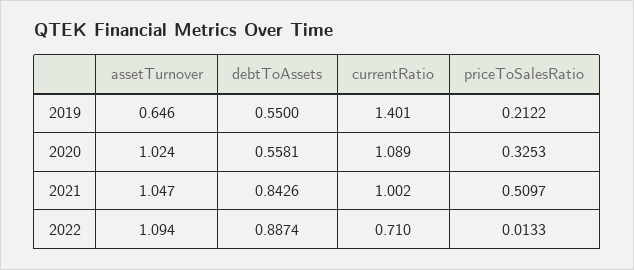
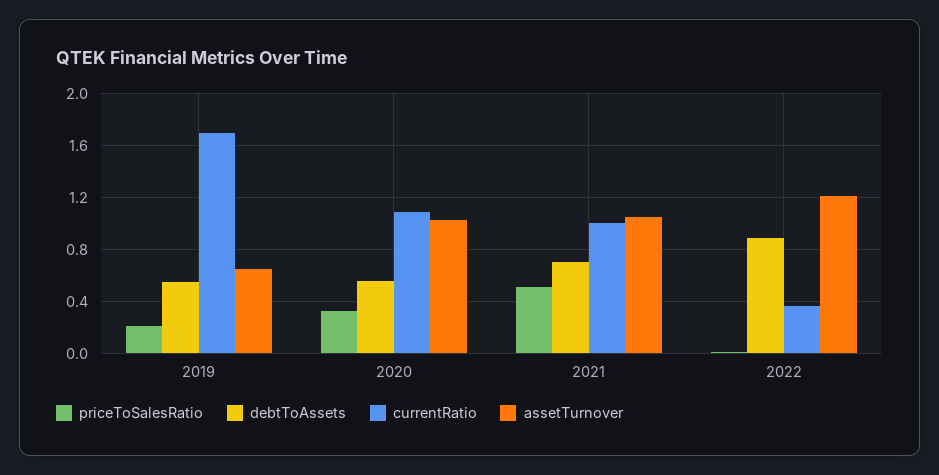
currentRatio, 2019: 1.401 -> 1.7
debtToAssets, 2021: 0.8426 -> 0.7
assetTurnover, 2022: 1.094 -> 1.2
currentRatio, 2022: 0.71 -> 0.35

